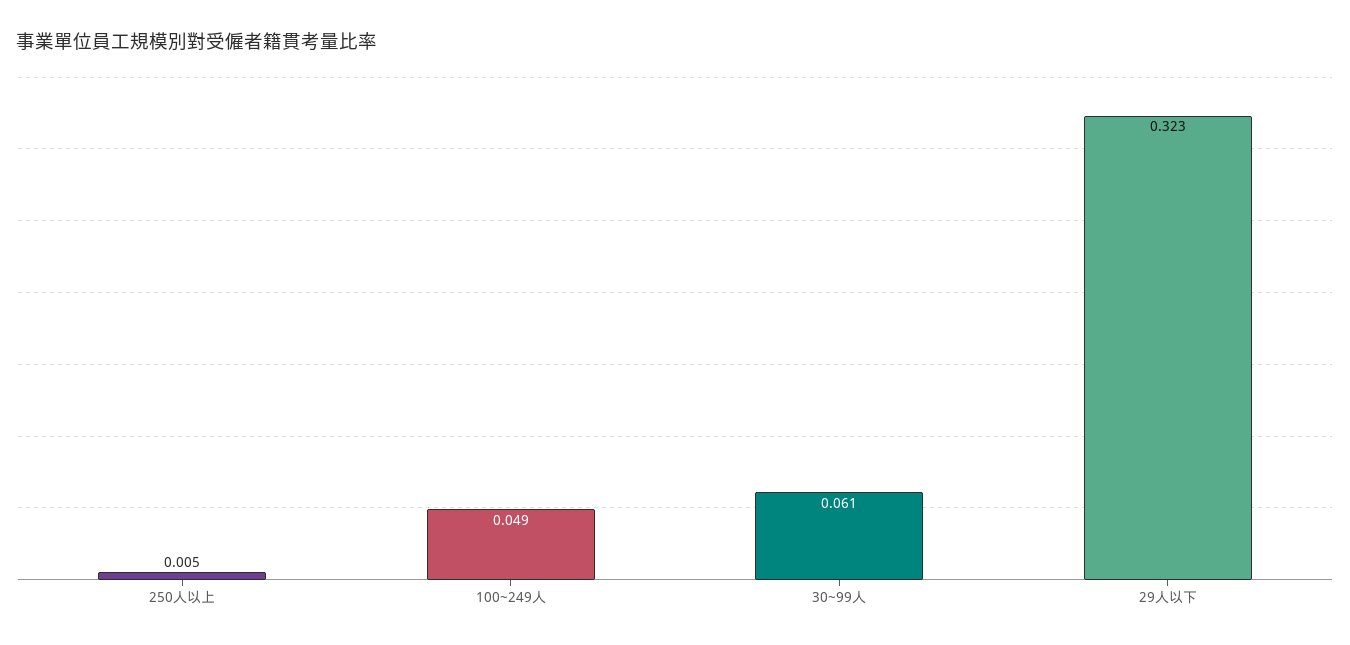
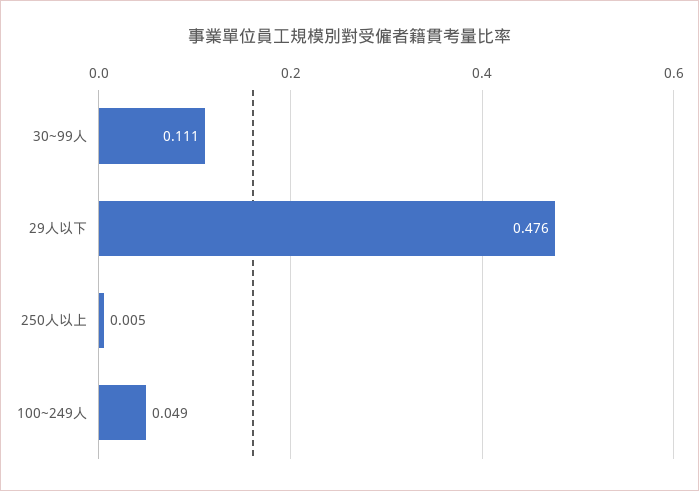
30~99人: 0.061 -> 0.111
29人以下: 0.323 -> 0.476

